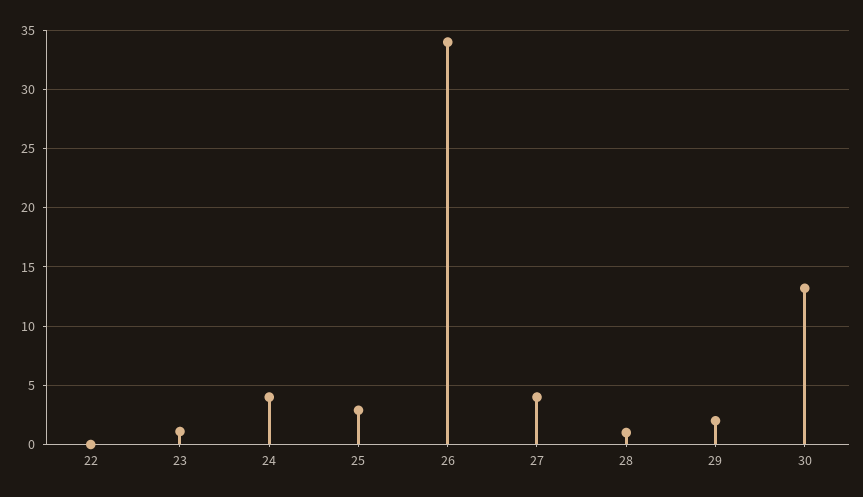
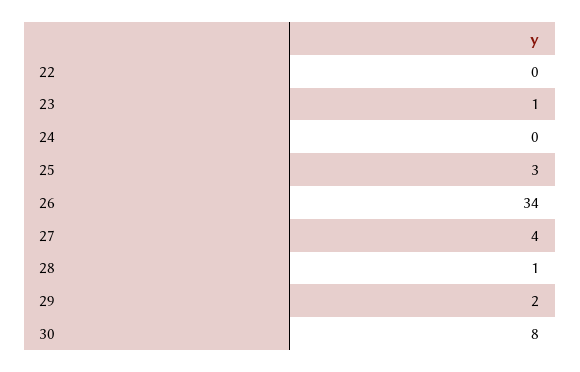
24: 4 -> 0
30: 13 -> 8

